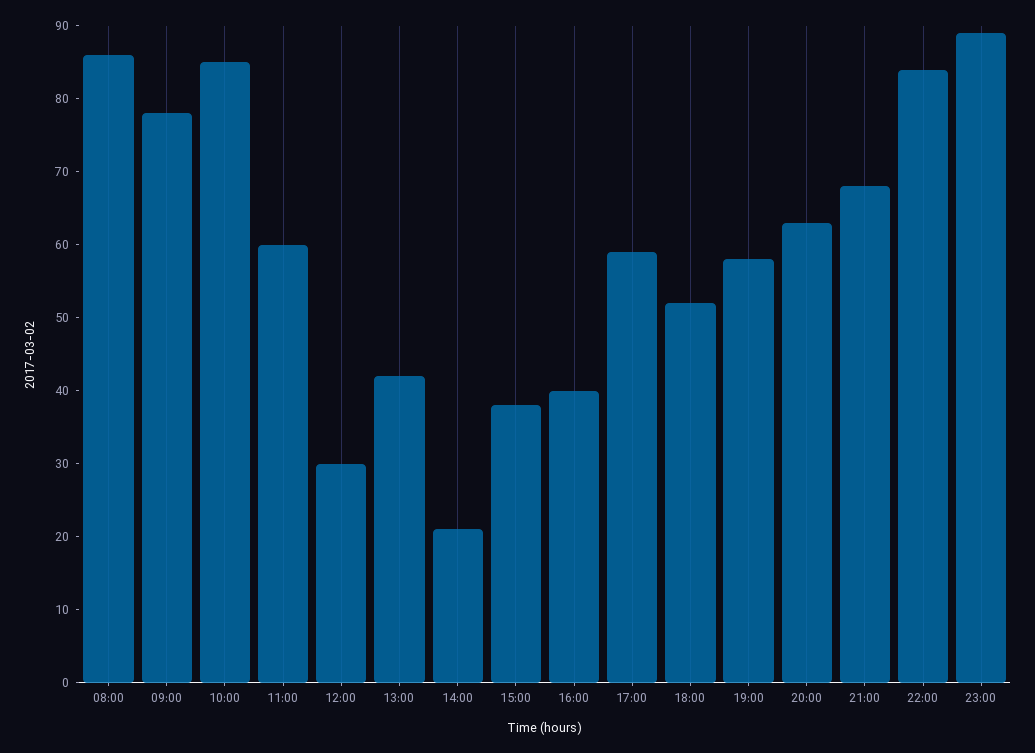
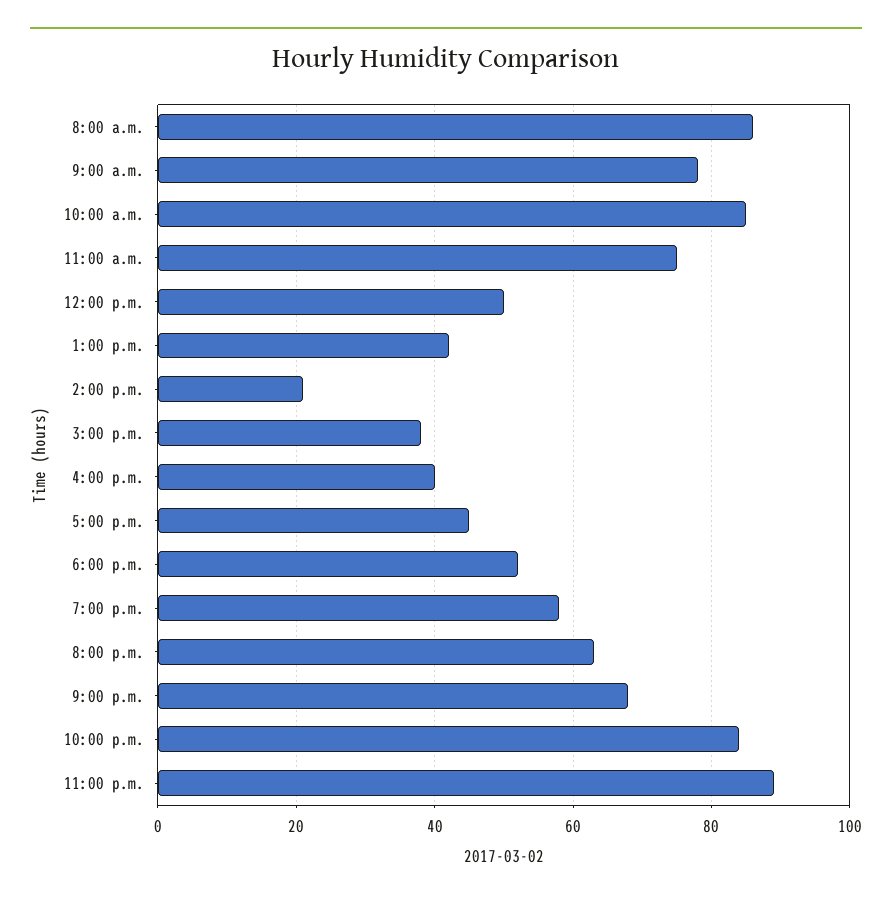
11:00: 60 -> 75
12:00: 30 -> 50
17:00: 60 -> 45

